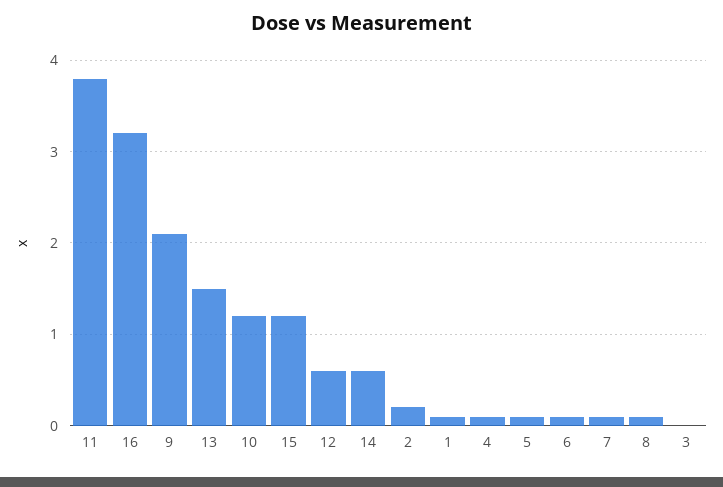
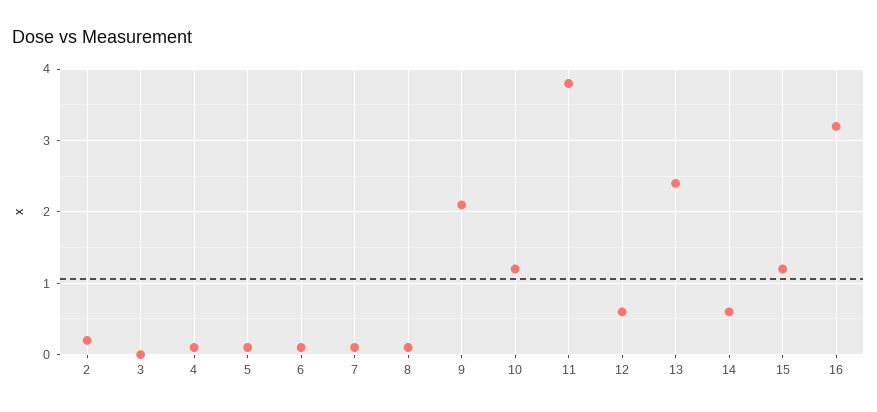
13: 1.5 -> 2.4
1: 0.1 -> none

